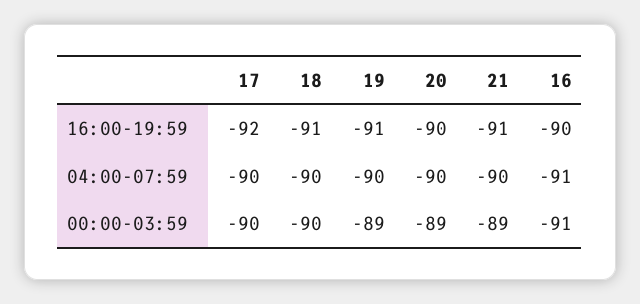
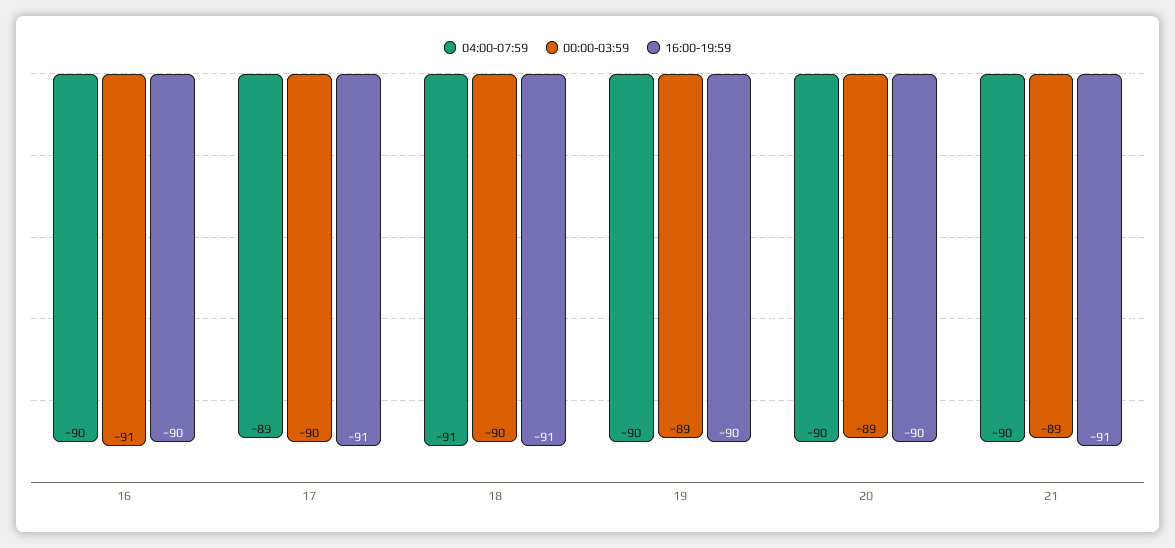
16:00-19:59, 17: -92 -> -91
16:00-19:59, 19: -91 -> -90
04:00-07:59, 17: -90 -> -89
04:00-07:59, 18: -90 -> -91
04:00-07:59, 16: -91 -> -90

